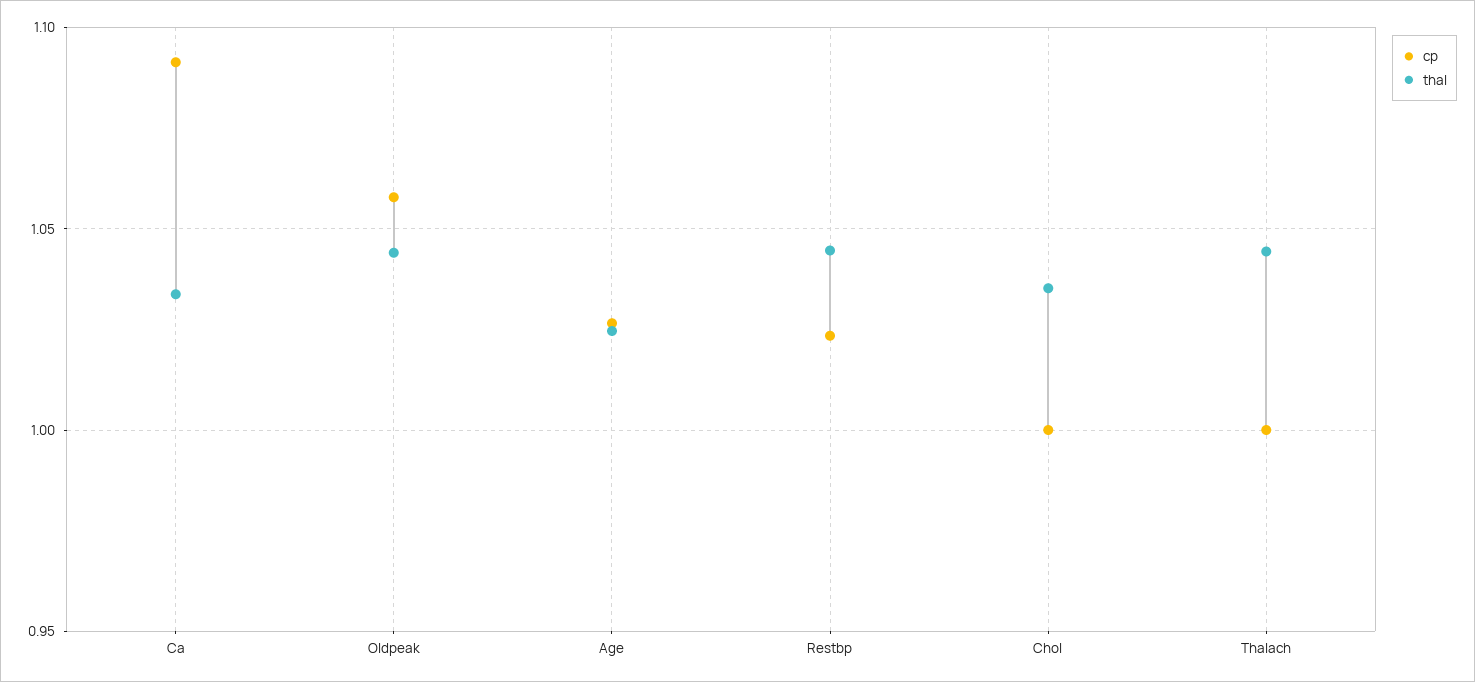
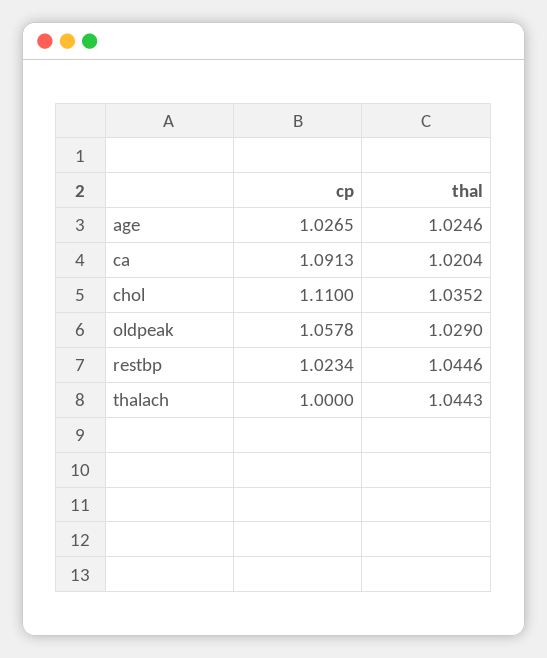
thal, Ca: 1.035 -> 1.0204
thal, Oldpeak: 1.045 -> 1.029
cp, Chol: 1 -> 1.11

